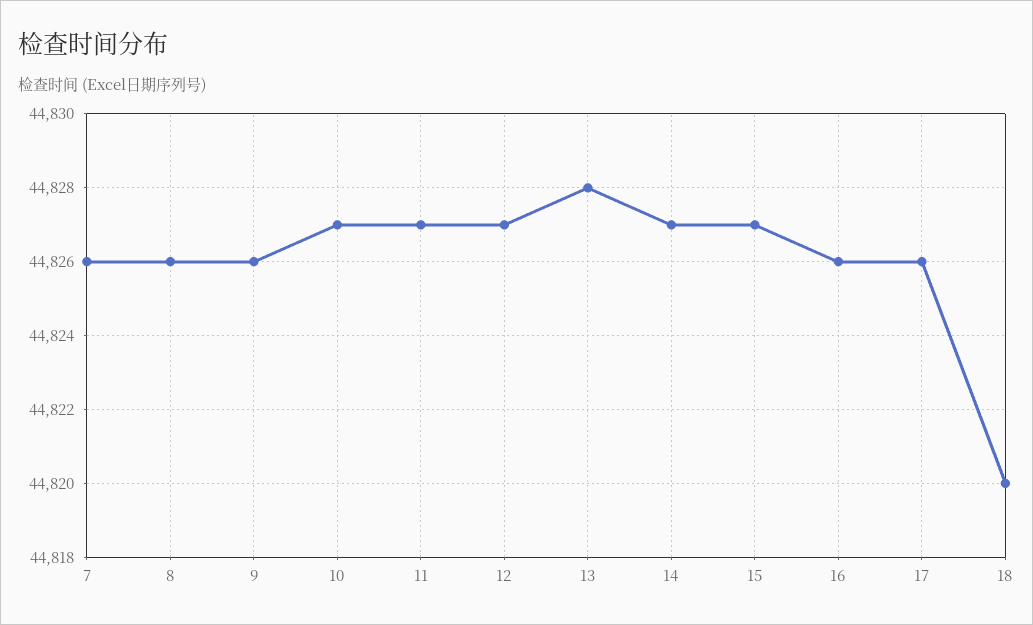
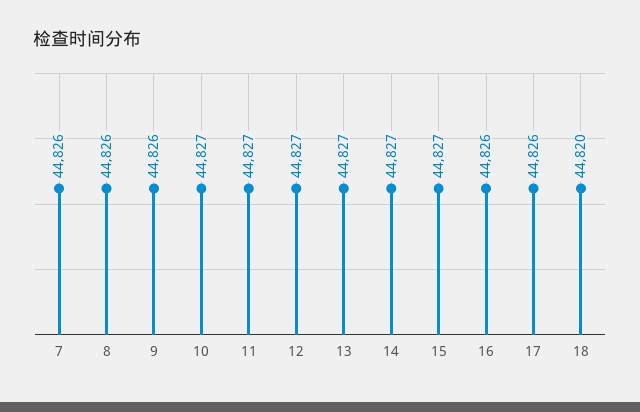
13: 44828 -> 44827

